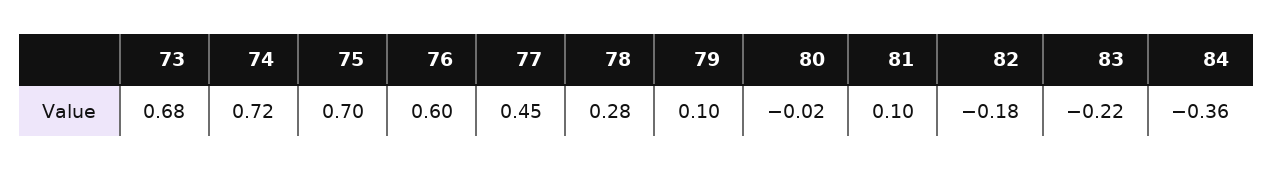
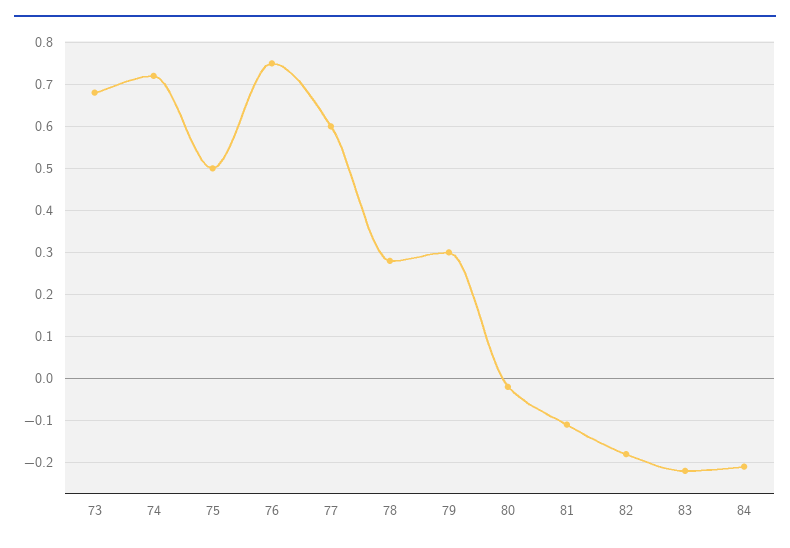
75: 0.7 -> 0.5
76: 0.6 -> 0.75
77: 0.45 -> 0.6
79: 0.1 -> 0.3
81: 0.1 -> -0.1
84: -0.36 -> -0.2

